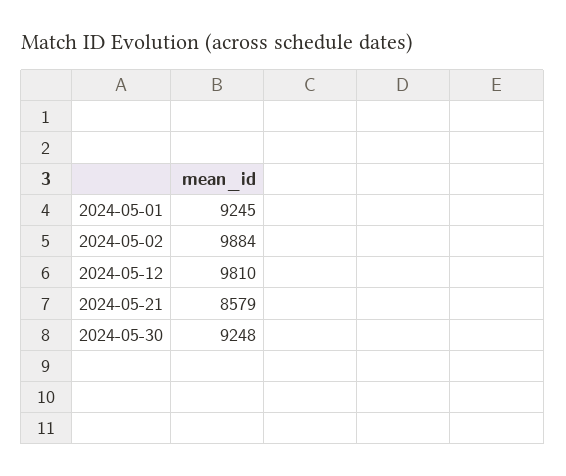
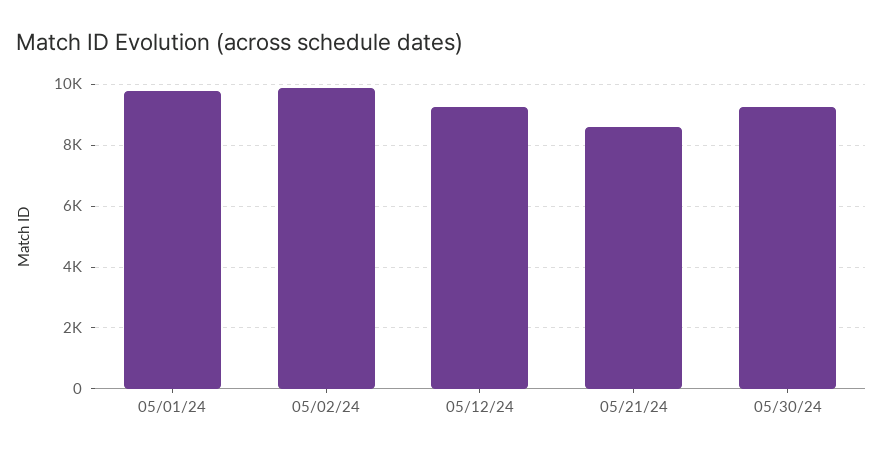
2024-05-01: 9245 -> 9800
2024-05-12: 9810 -> 9200

